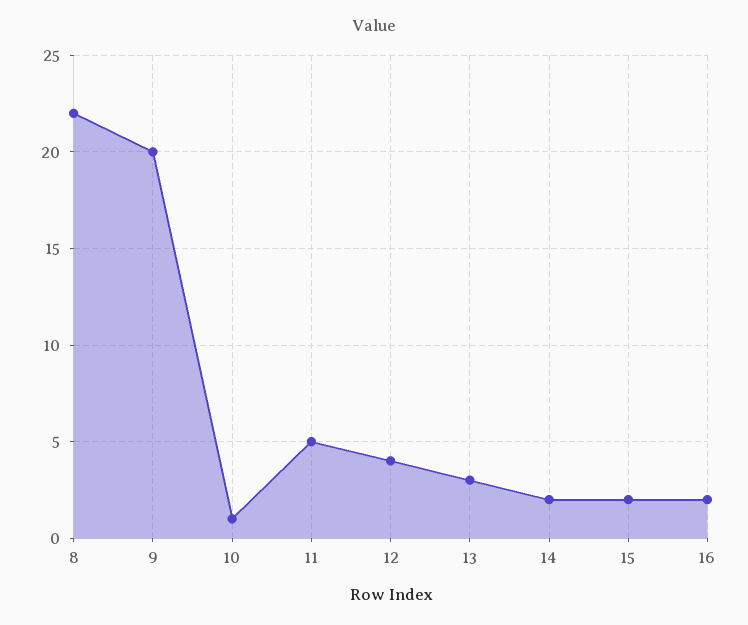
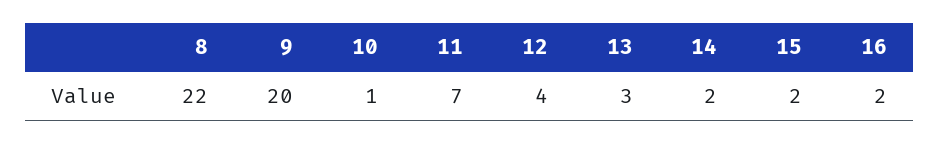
11: 5 -> 7

